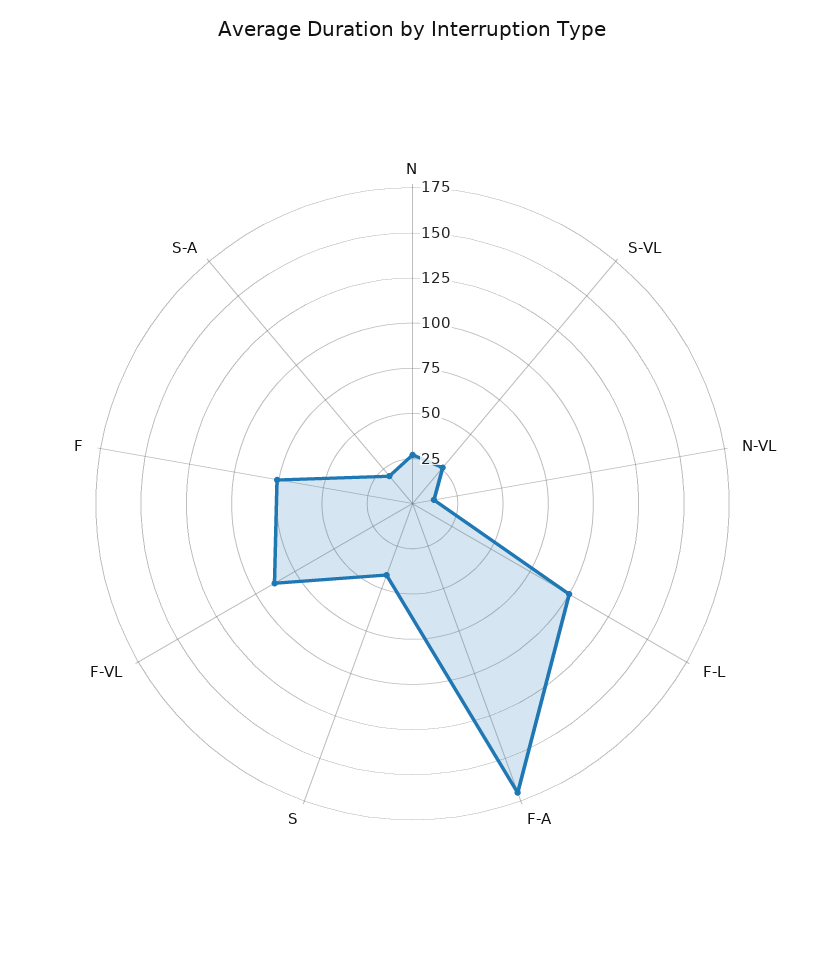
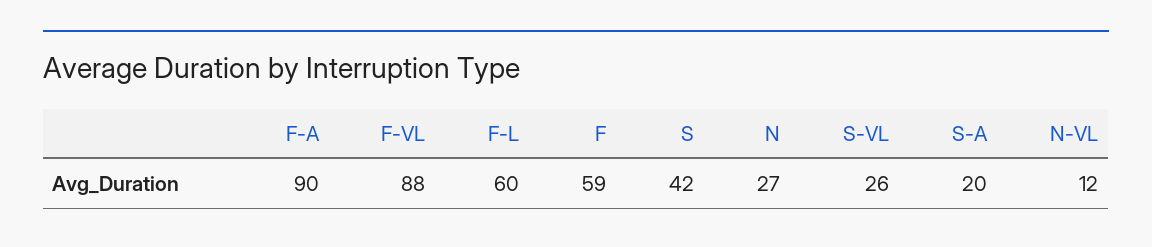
F-L: 100 -> 60
F-A: 170 -> 90
F: 75 -> 59

